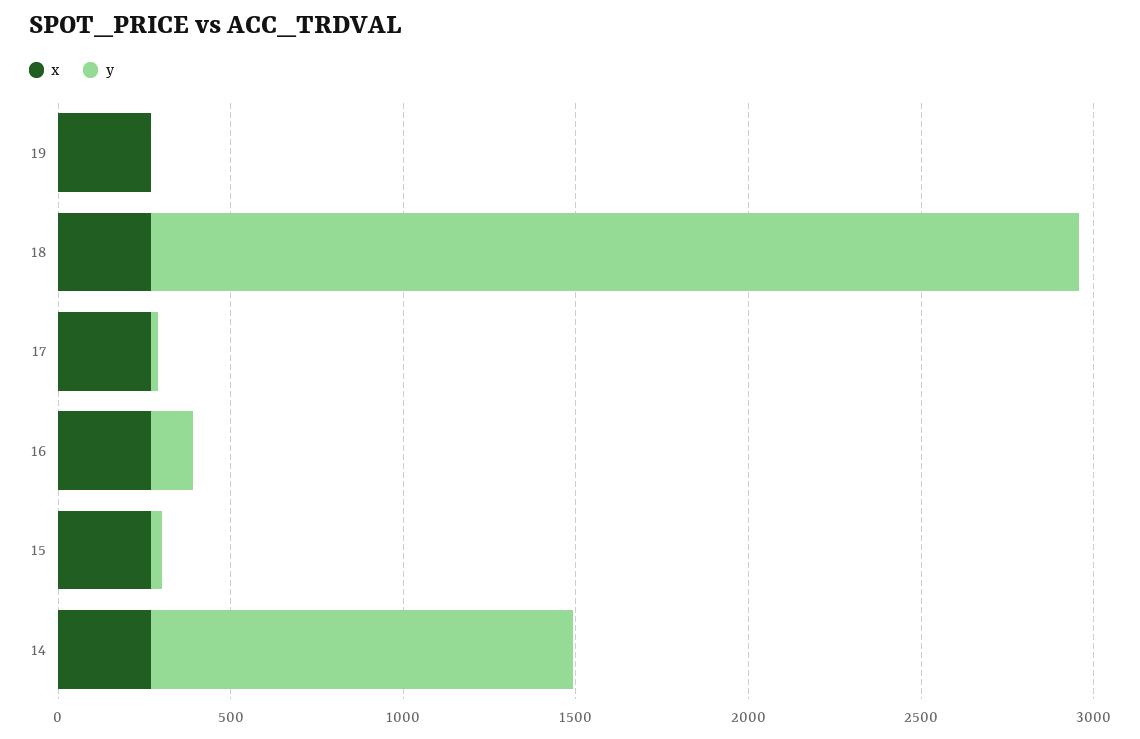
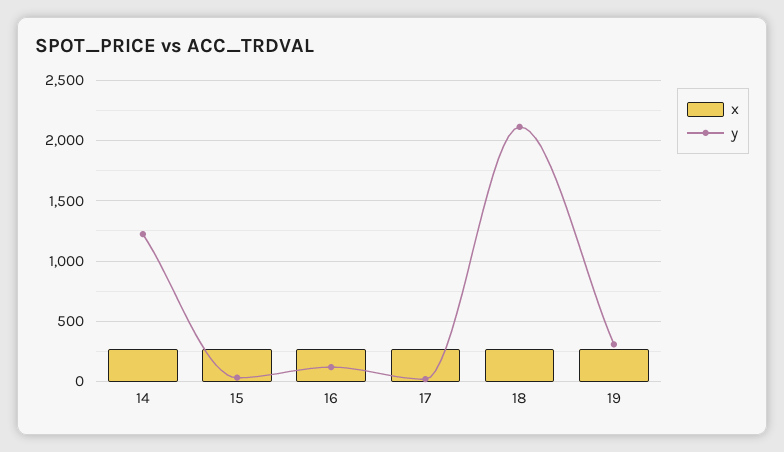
y, 19: 0 -> 300
y, 18: 2700 -> 2100

